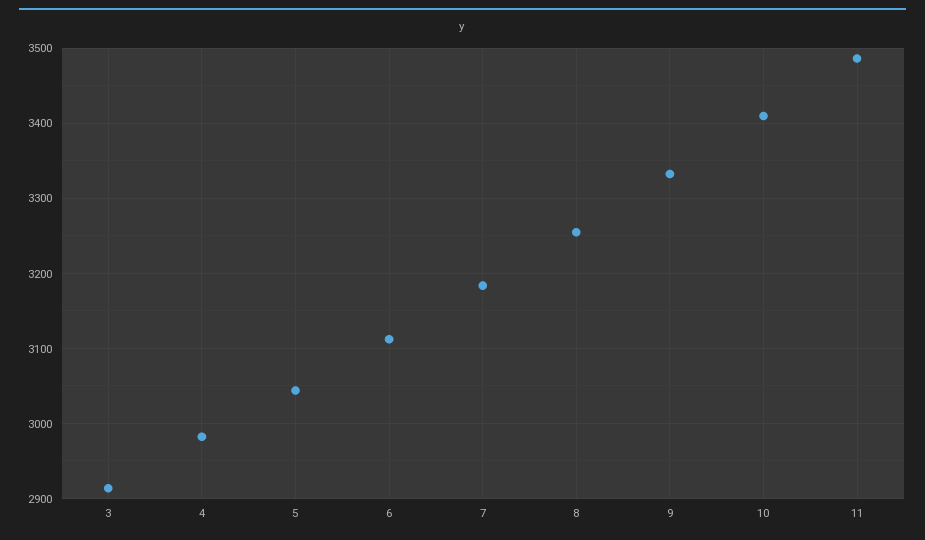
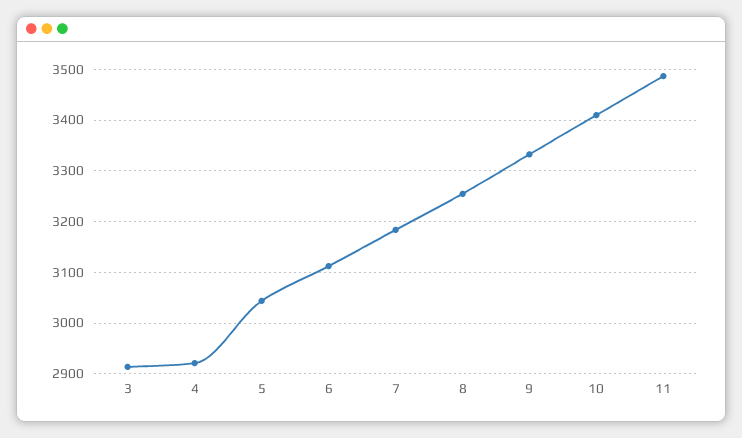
4: 2980 -> 2920

